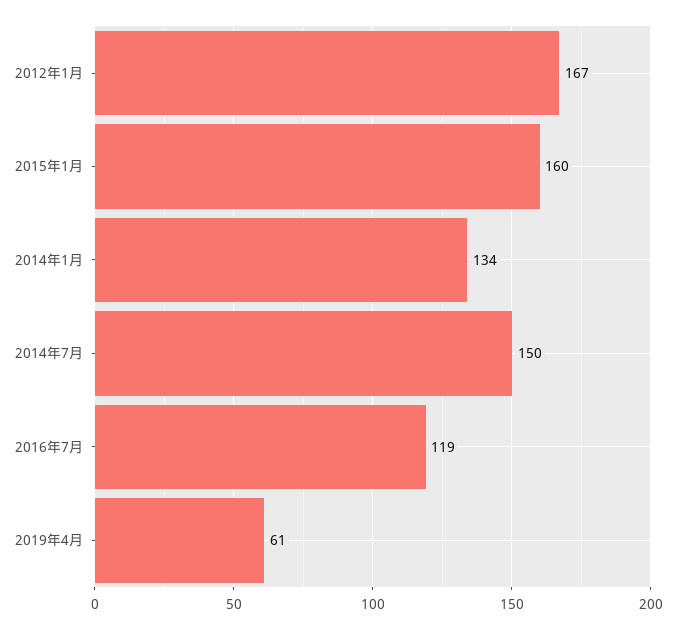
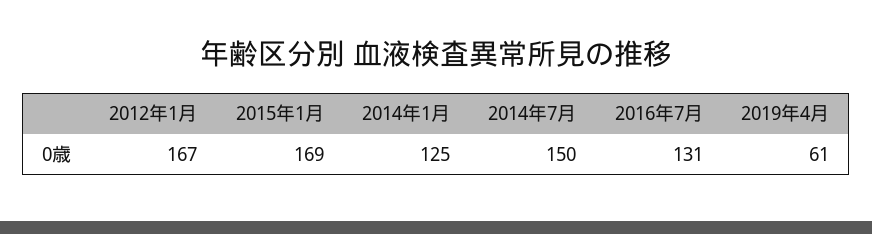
2015年1月: 160 -> 169
2014年1月: 134 -> 125
2016年7月: 119 -> 131

